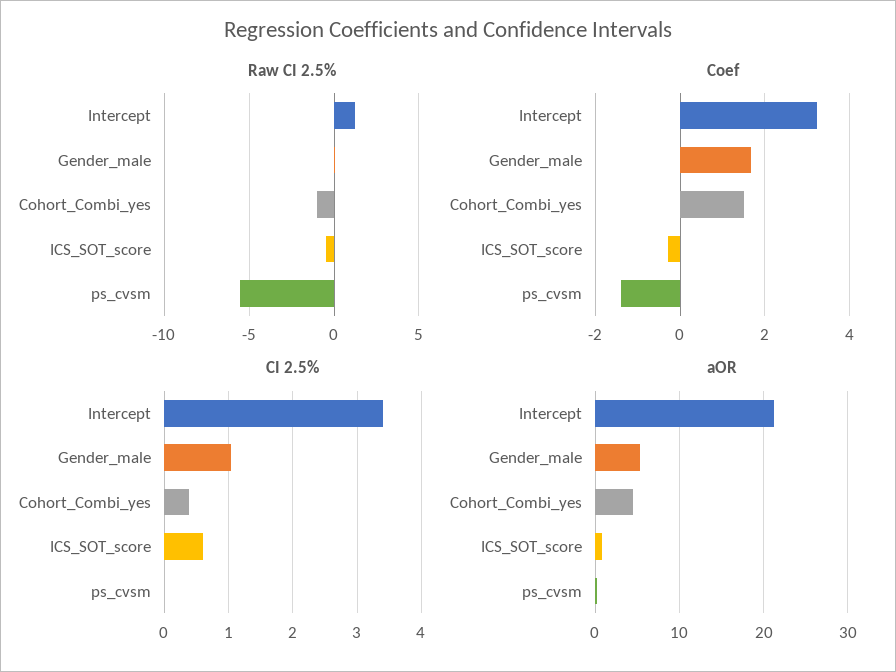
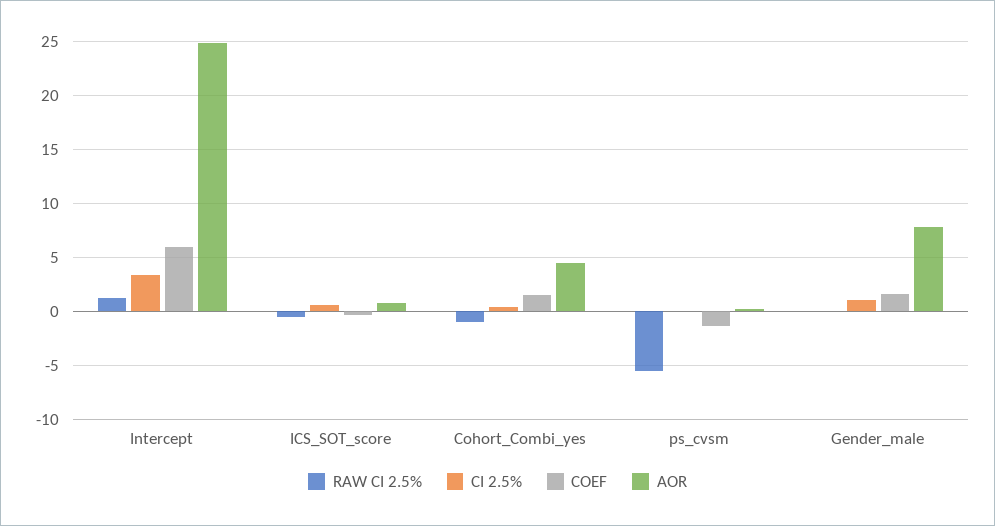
Coef, Intercept: 3.2 -> 6
aOR, Intercept: 21 -> 25
aOR, Gender_male: 5 -> 8

